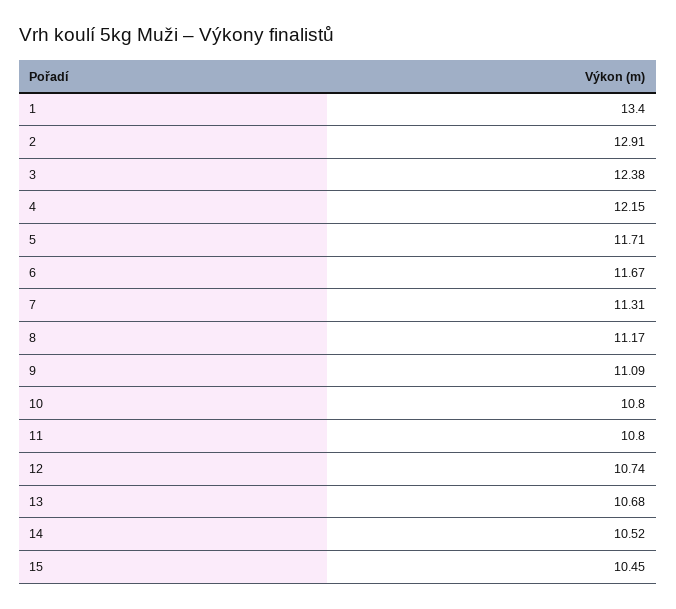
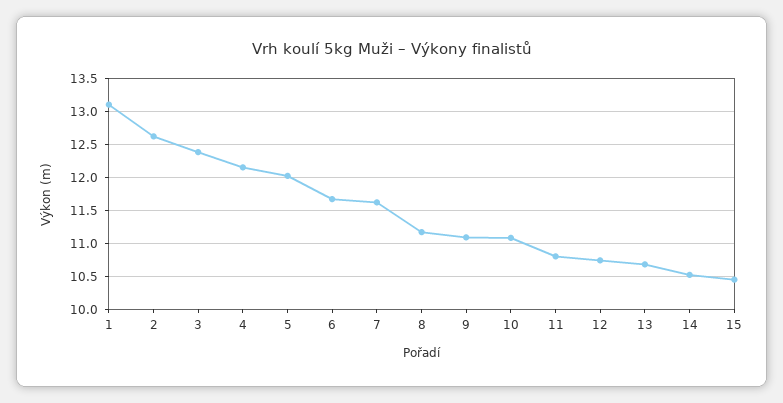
1: 13.4 -> 13.1
2: 12.91 -> 12.6
5: 11.71 -> 12
7: 11.31 -> 11.6
10: 10.8 -> 11.1

